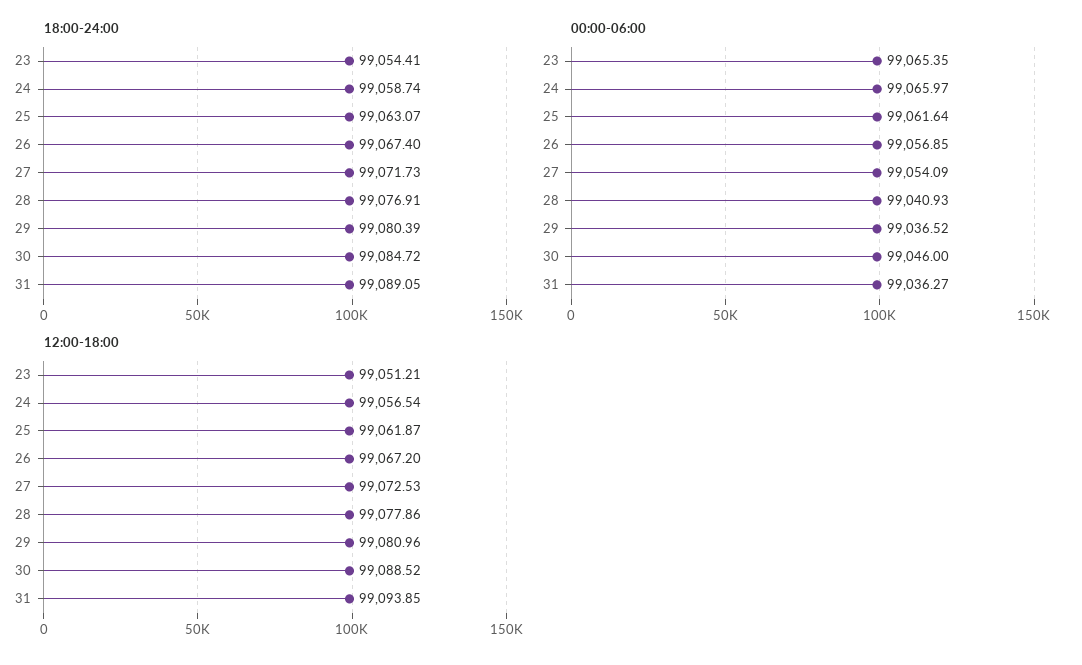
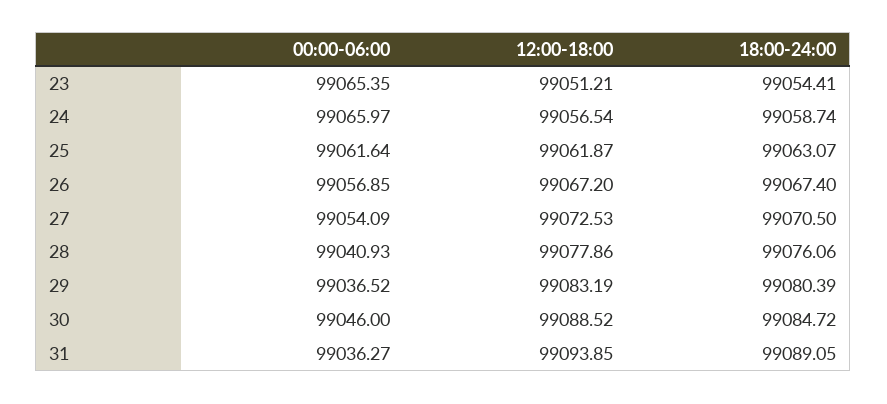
18:00-24:00, 27: 99071.73 -> 99070.5
18:00-24:00, 28: 99076.91 -> 99076.06
12:00-18:00, 29: 99080.96 -> 99083.19

